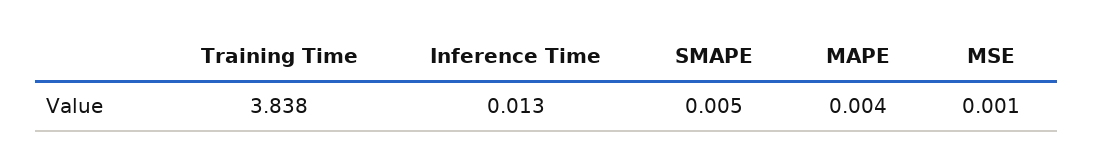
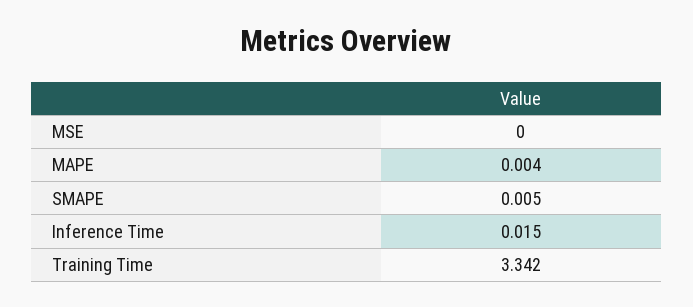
Training Time: 3.838 -> 3.342
Inference Time: 0.013 -> 0.015
MSE: 0.001 -> 0

